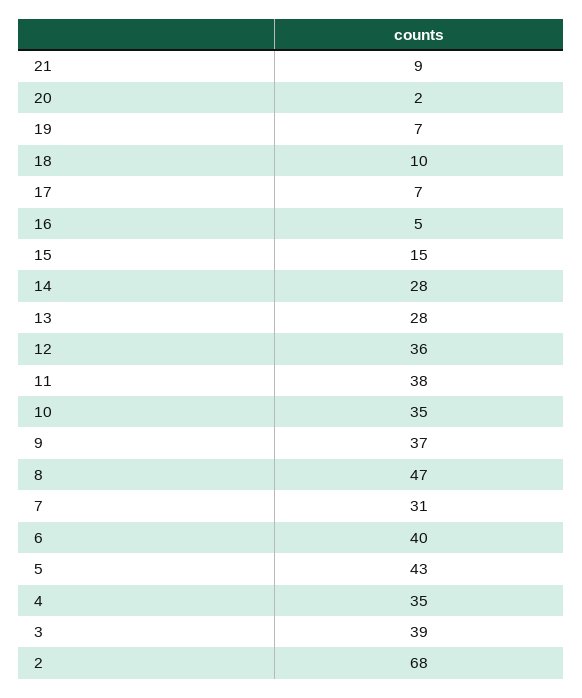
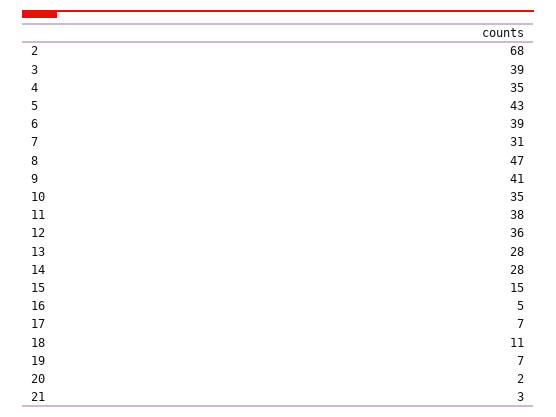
21: 9 -> 3
18: 10 -> 11
9: 37 -> 41
6: 40 -> 39

